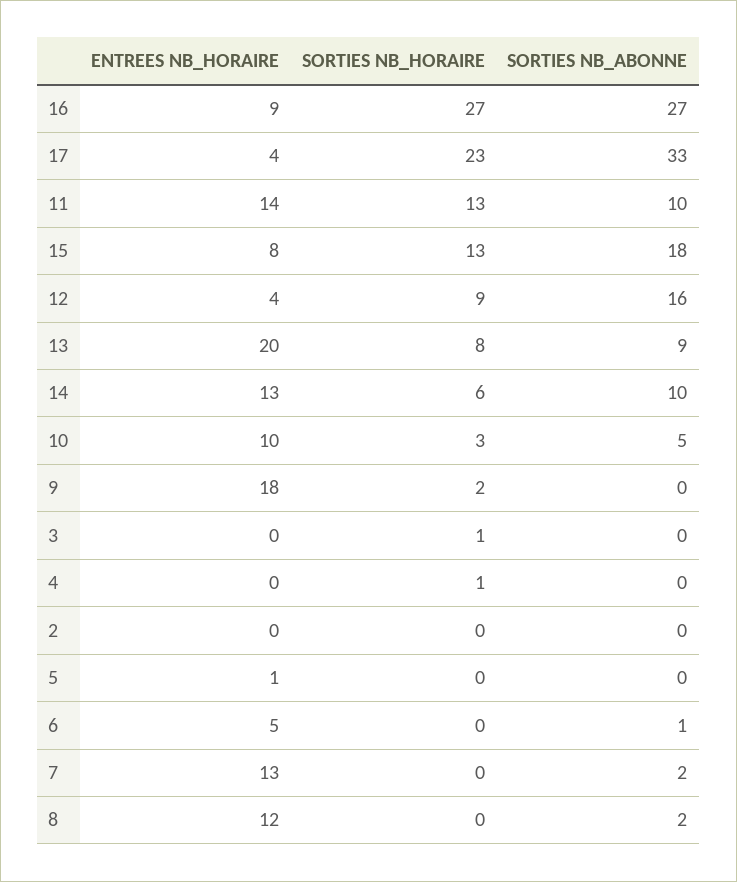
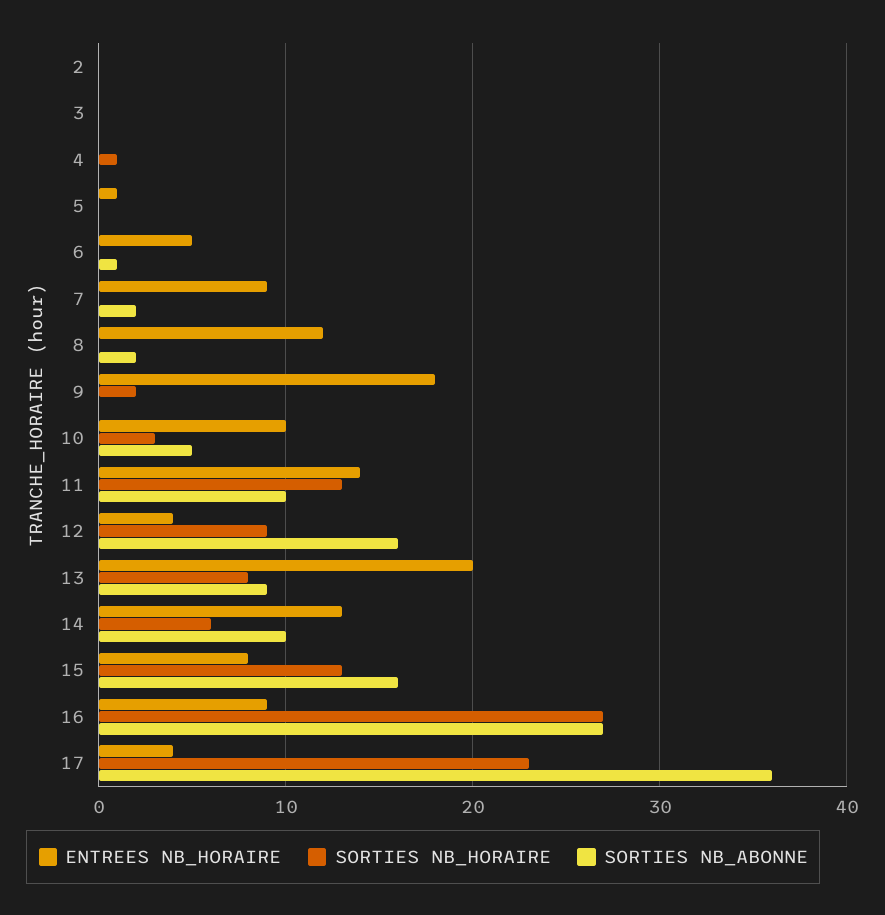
SORTIES NB_ABONNE, 17: 33 -> 36
SORTIES NB_ABONNE, 15: 18 -> 16
SORTIES NB_HORAIRE, 3: 1 -> 0
ENTREES NB_HORAIRE, 7: 13 -> 9

